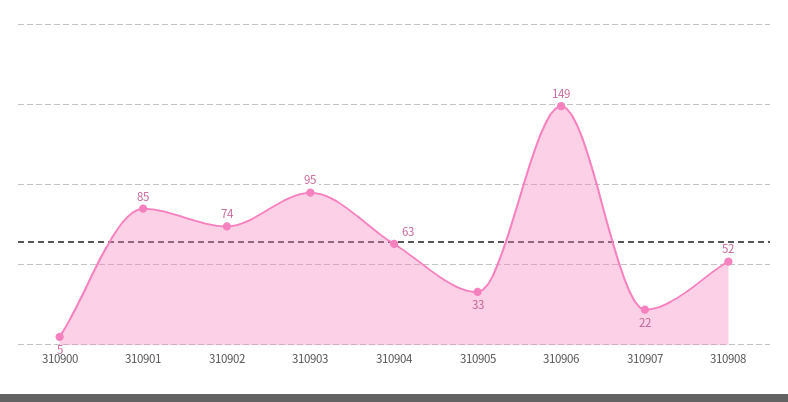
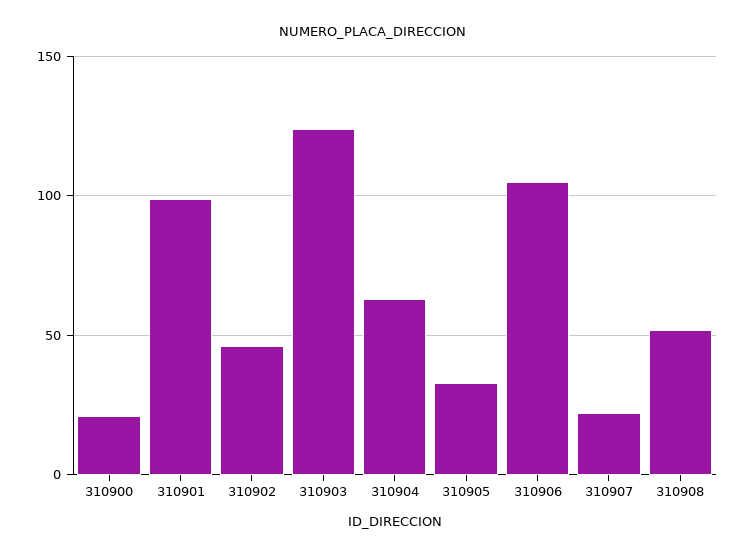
310900: 5 -> 20
310901: 85 -> 100
310902: 74 -> 45
310903: 95 -> 125
310906: 149 -> 105

